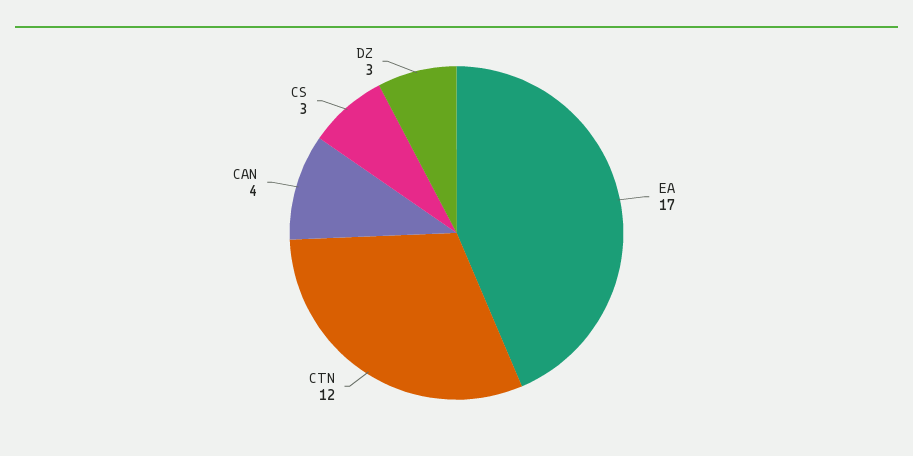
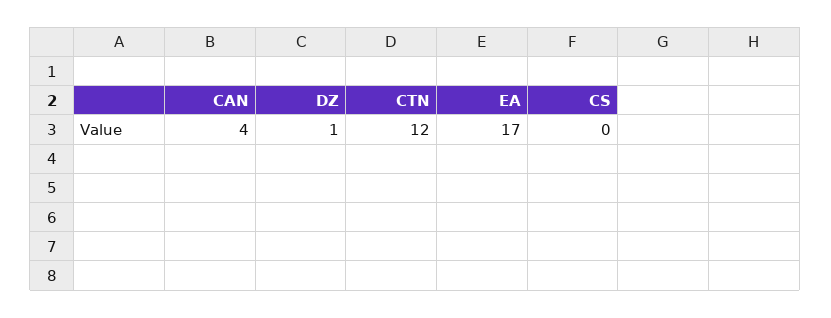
CS: 3 -> 0
DZ: 3 -> 1

